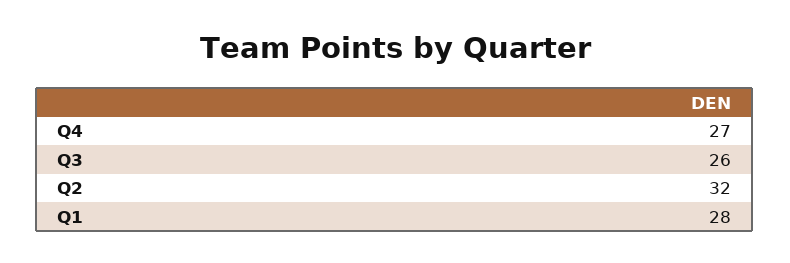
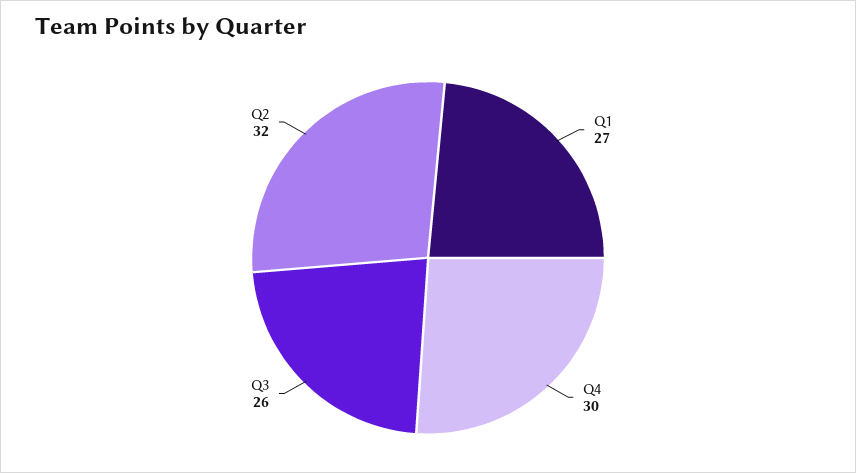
Q4: 27 -> 30
Q1: 28 -> 27

